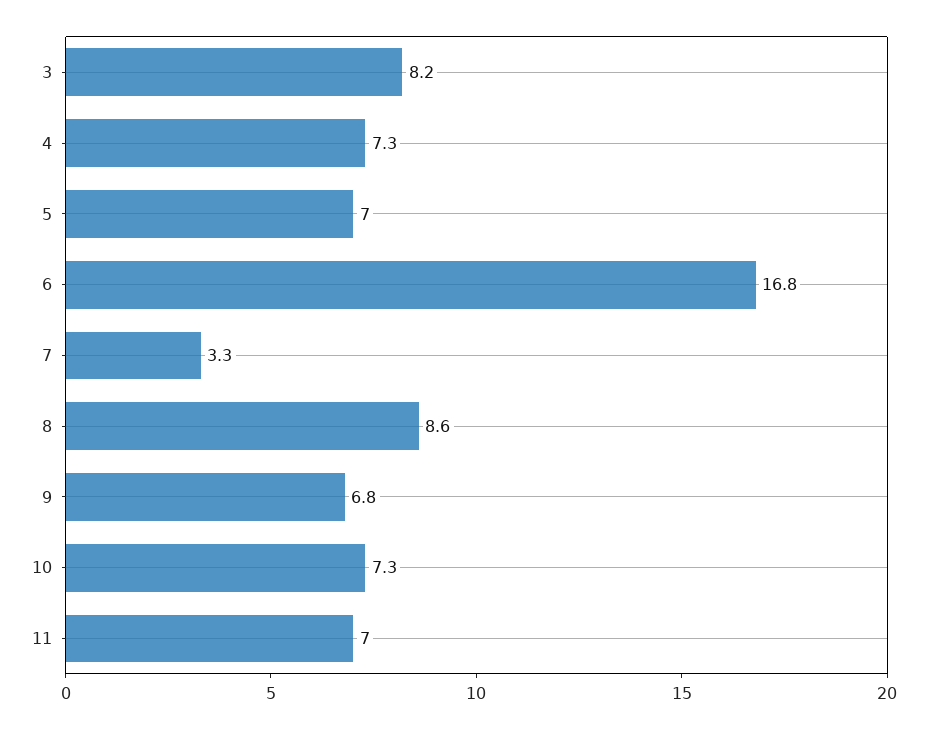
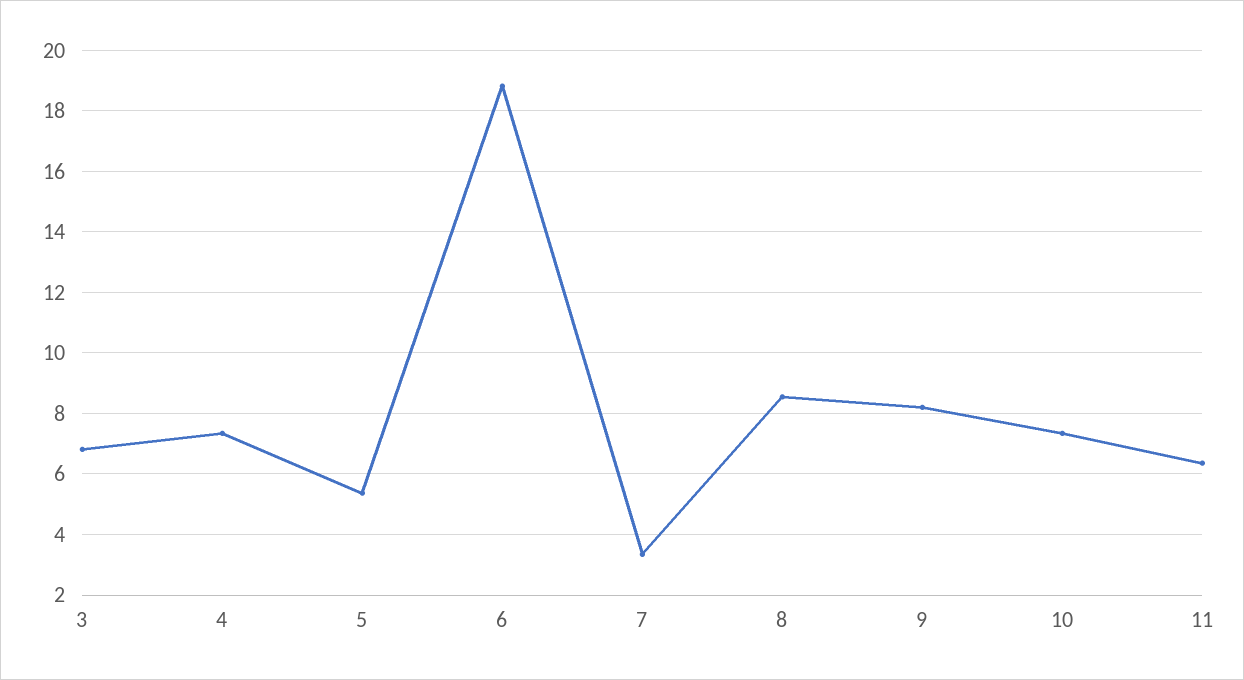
3: 8.2 -> 6.8
5: 7 -> 5.4
6: 16.8 -> 18.8
9: 6.8 -> 8.2
11: 7 -> 6.4

